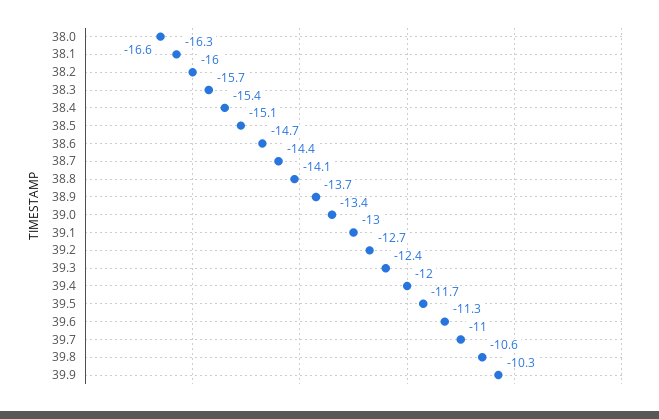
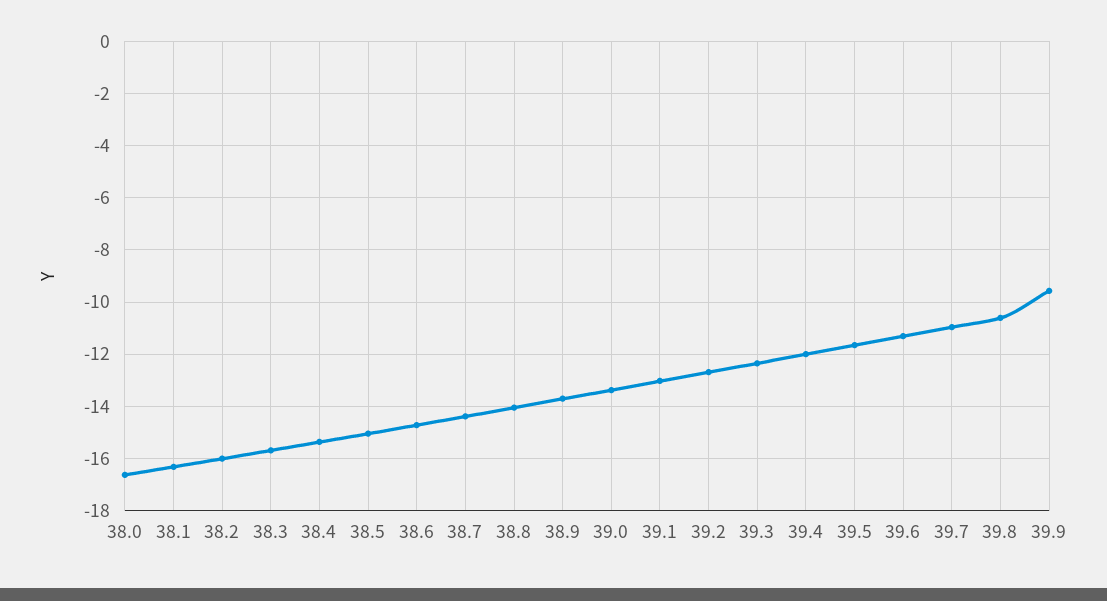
39.9: -10.3 -> -9.5

